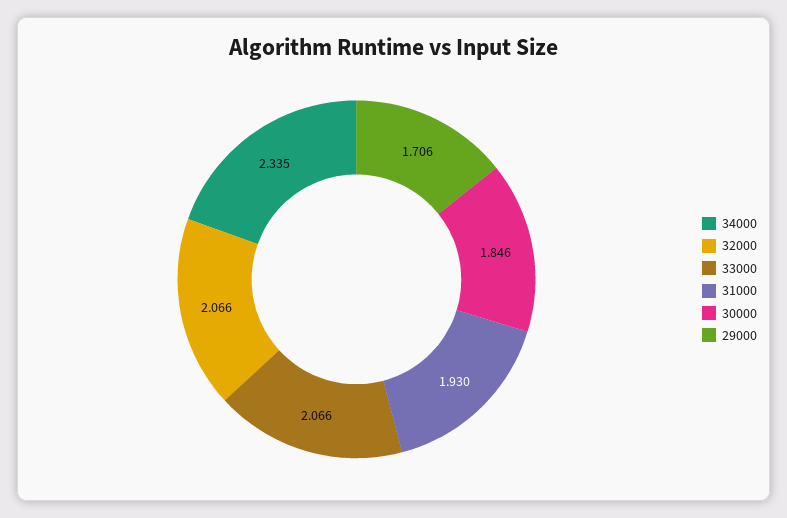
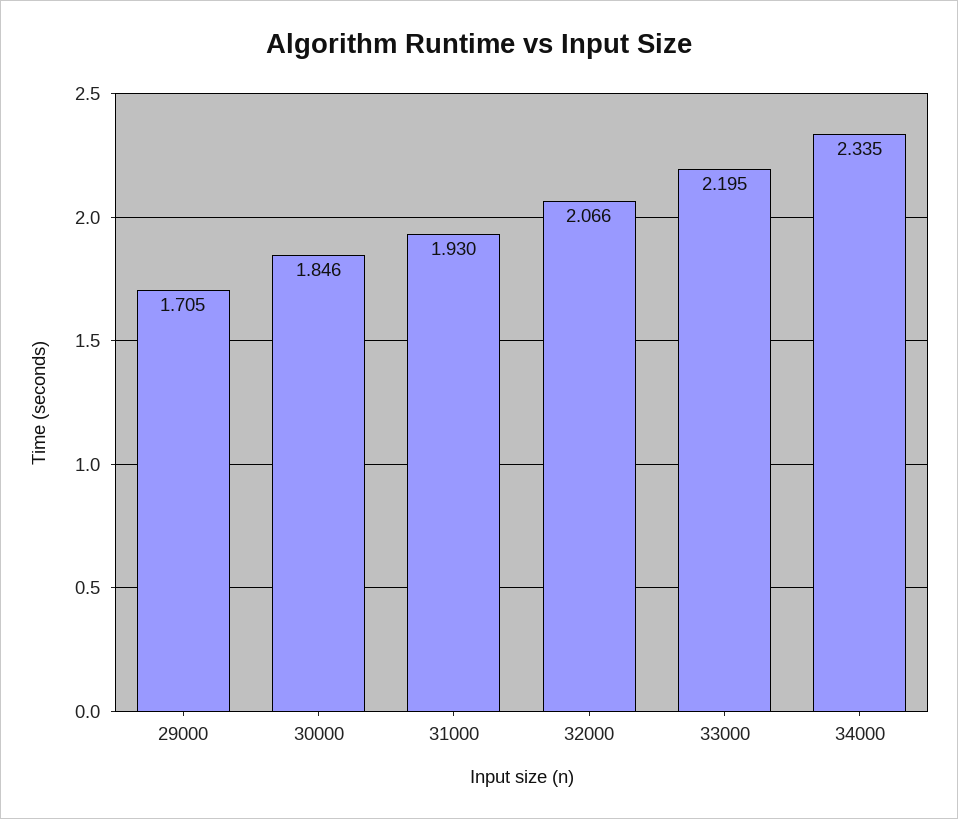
33000: 2.066 -> 2.195
29000: 1.706 -> 1.705

